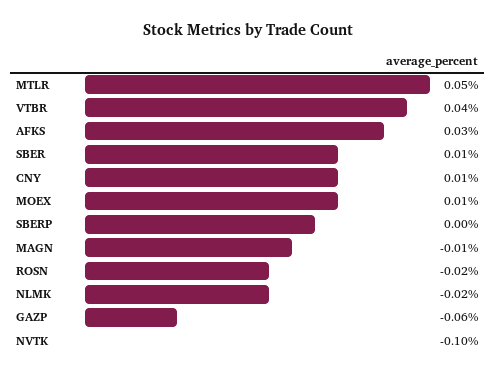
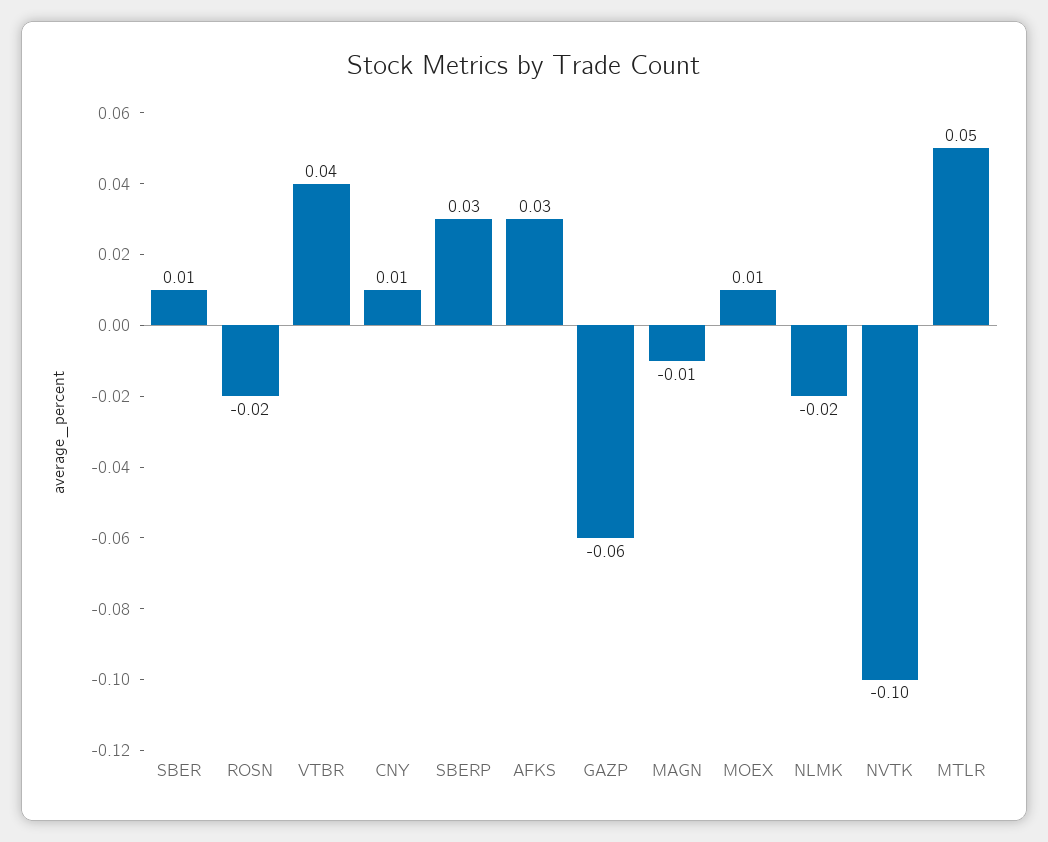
SBERP: 0 -> 0.03

